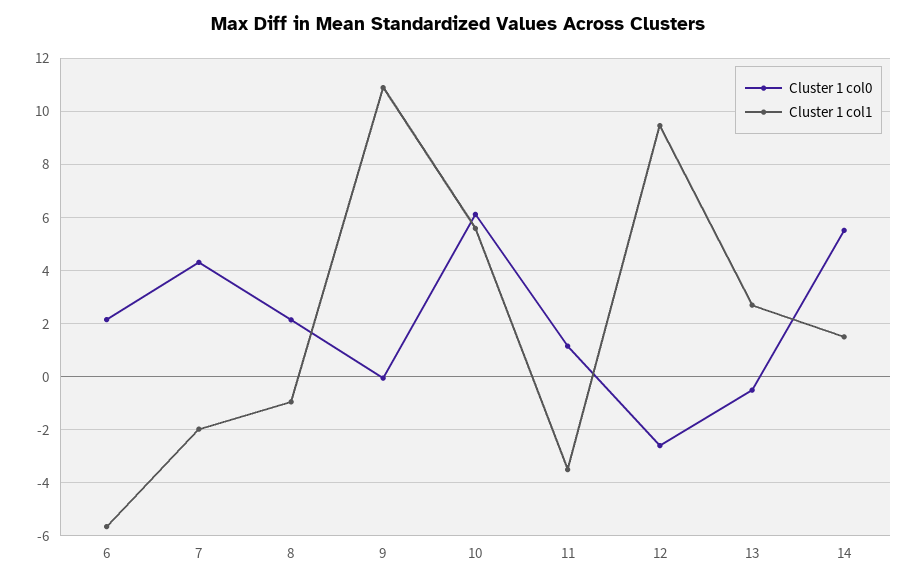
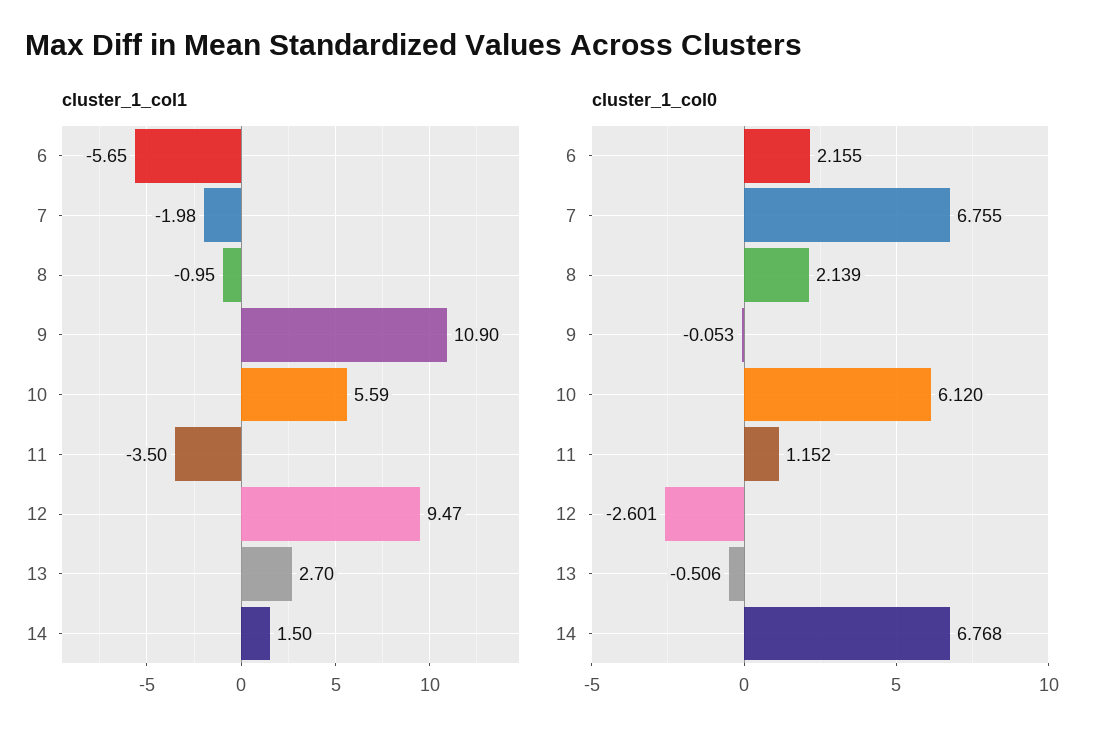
Cluster 1 col0, 7: 4.25 -> 6.755
Cluster 1 col0, 14: 5.5 -> 6.768

